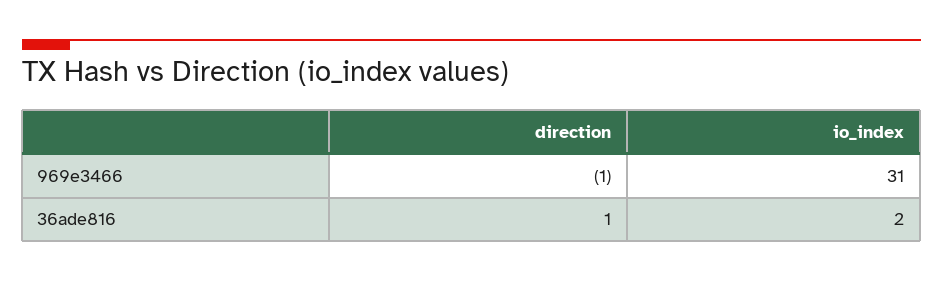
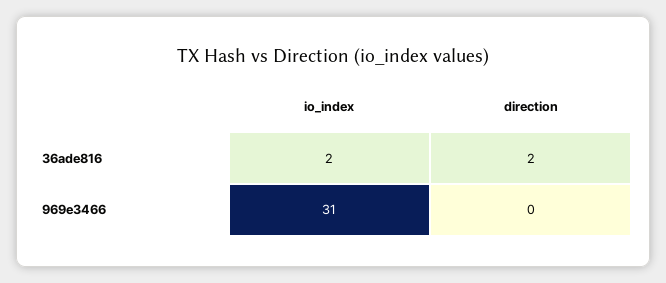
direction, 969e3466: -1 -> 0
direction, 36ade816: 1 -> 2

